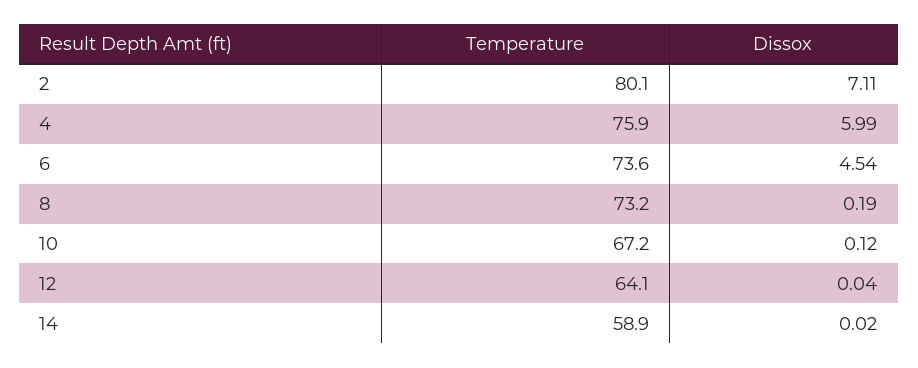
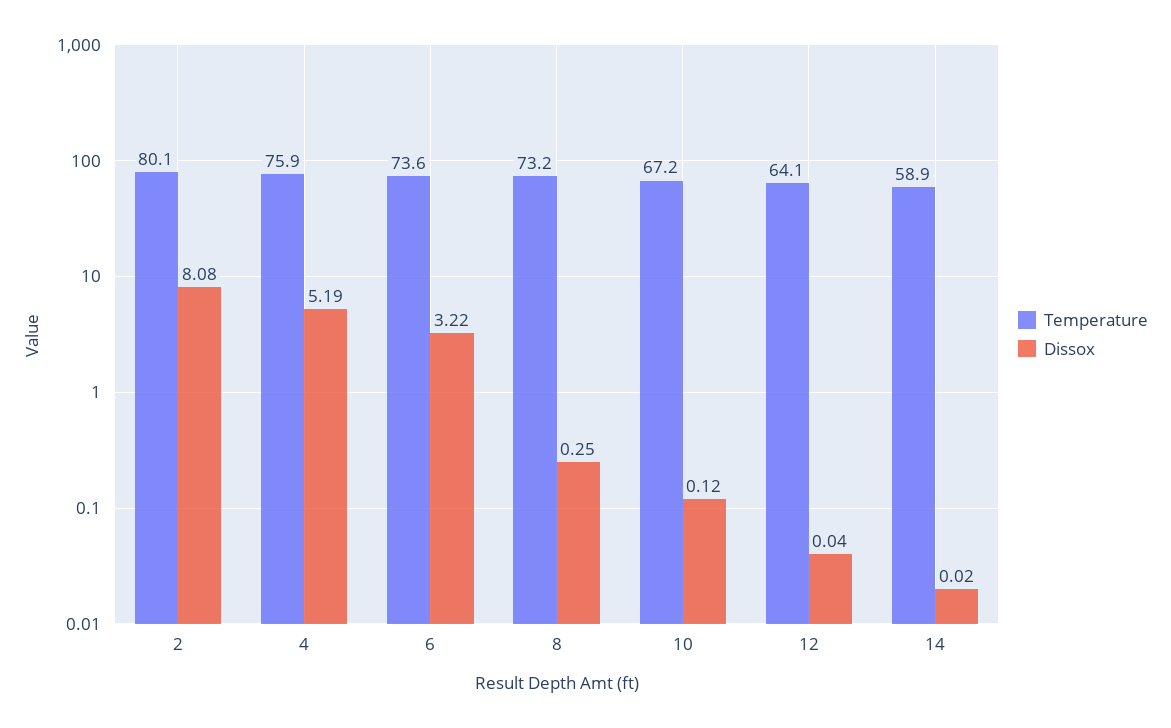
Dissox, 2: 7.11 -> 8.08
Dissox, 4: 5.99 -> 5.19
Dissox, 6: 4.54 -> 3.22
Dissox, 8: 0.19 -> 0.25

